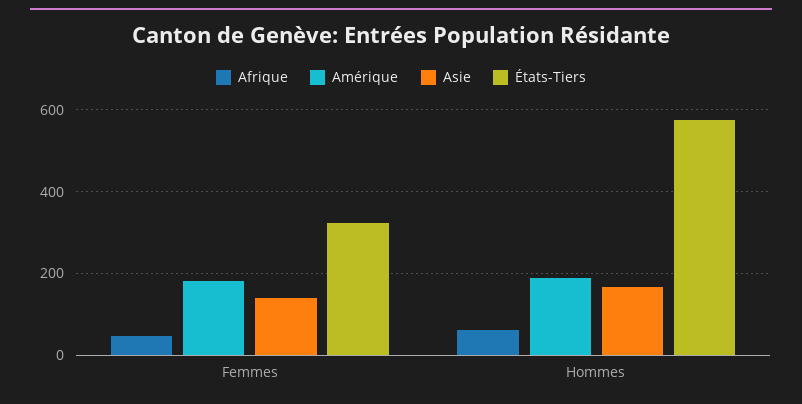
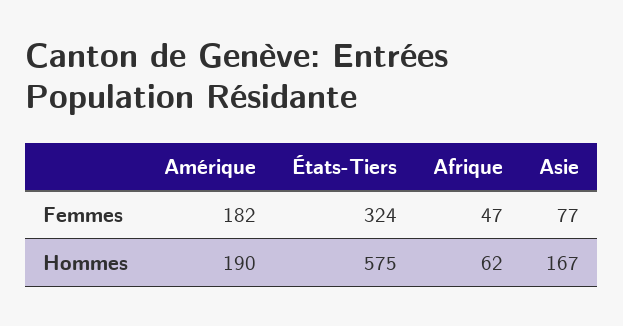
Asie, Femmes: 140 -> 77

